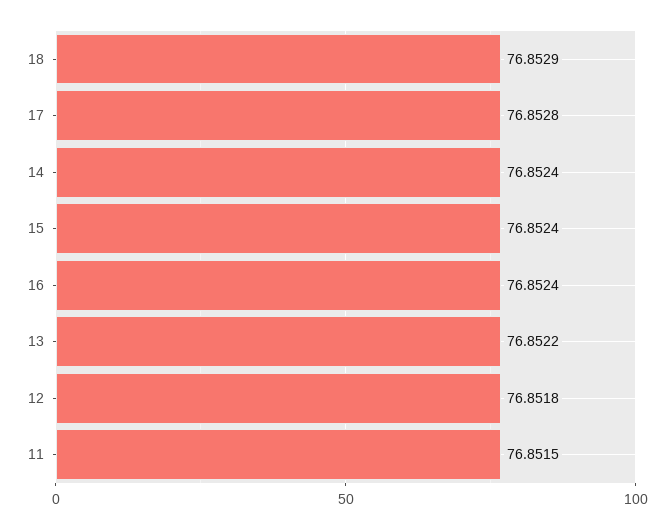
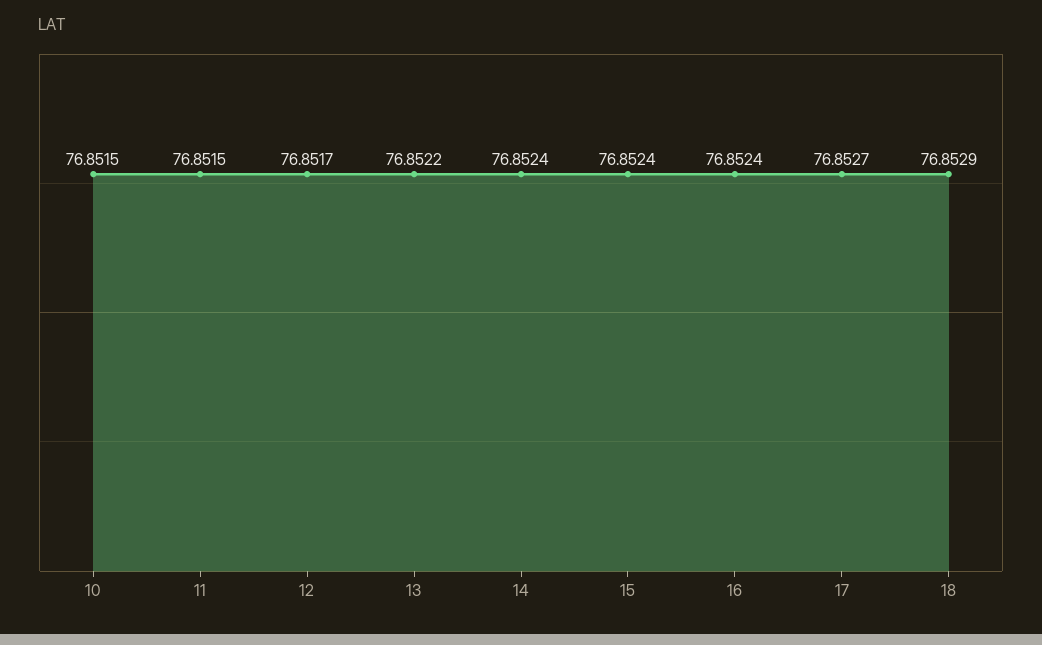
17: 76.8528 -> 76.8527
12: 76.8518 -> 76.8517
10: none -> 76.8515

